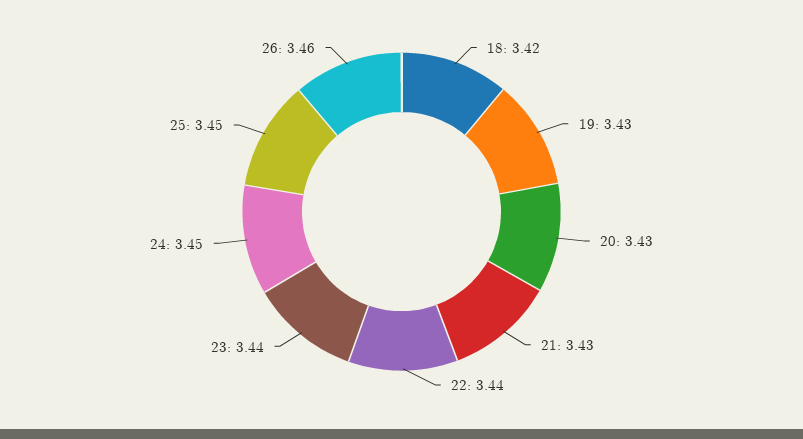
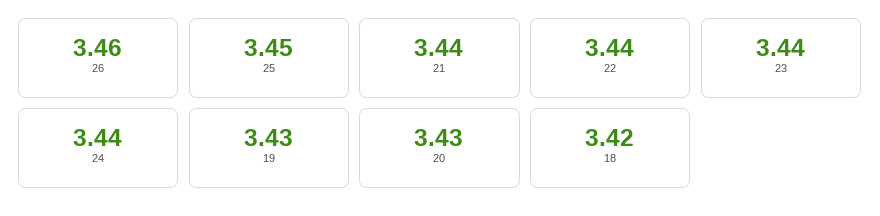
21: 3.43 -> 3.44
24: 3.45 -> 3.44

